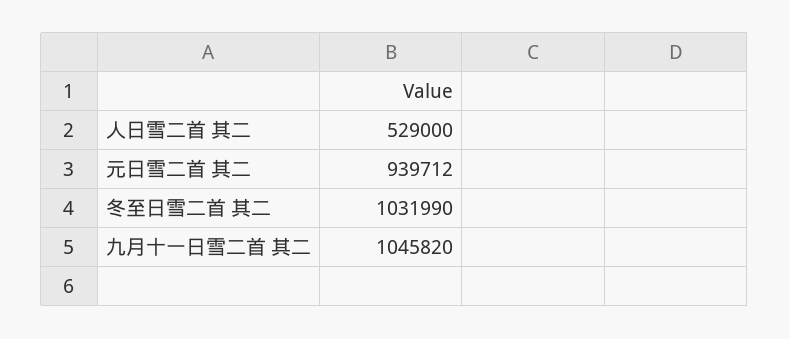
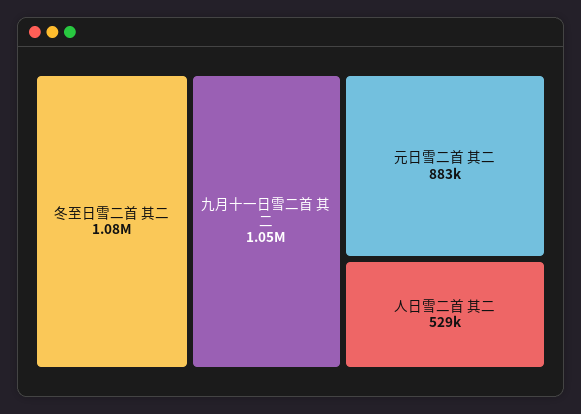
元日雪二首 其二: 939712 -> 883000
冬至日雪二首 其二: 1031990 -> 1080000

